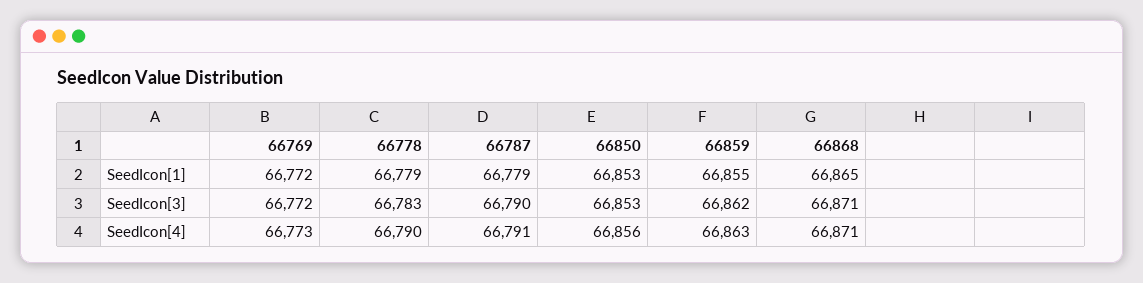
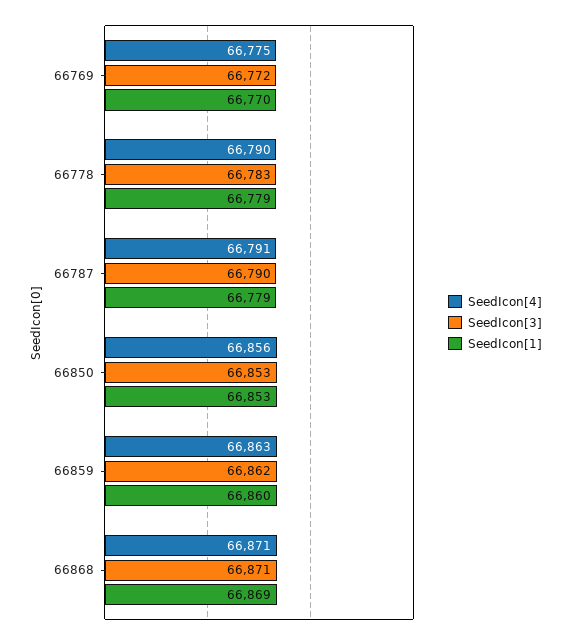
SeedIcon[1], 66769: 66772 -> 66770
SeedIcon[1], 66859: 66855 -> 66860
SeedIcon[1], 66868: 66865 -> 66869
SeedIcon[4], 66769: 66773 -> 66775

